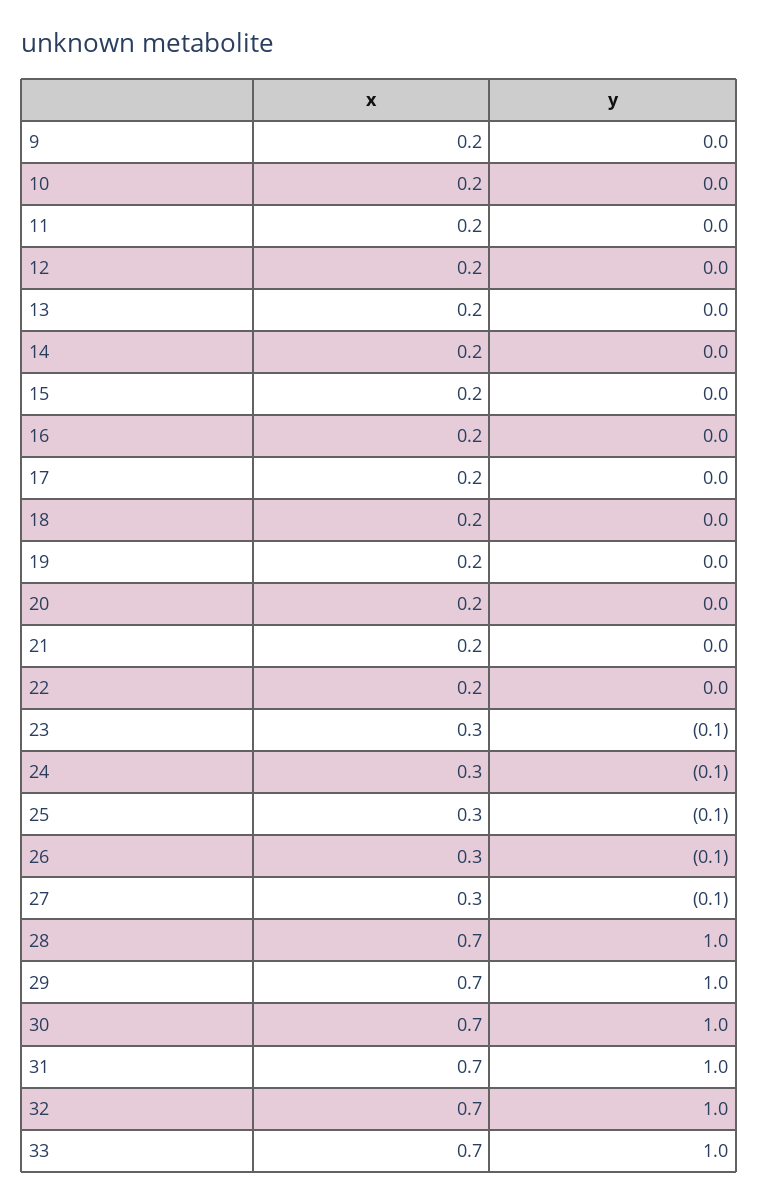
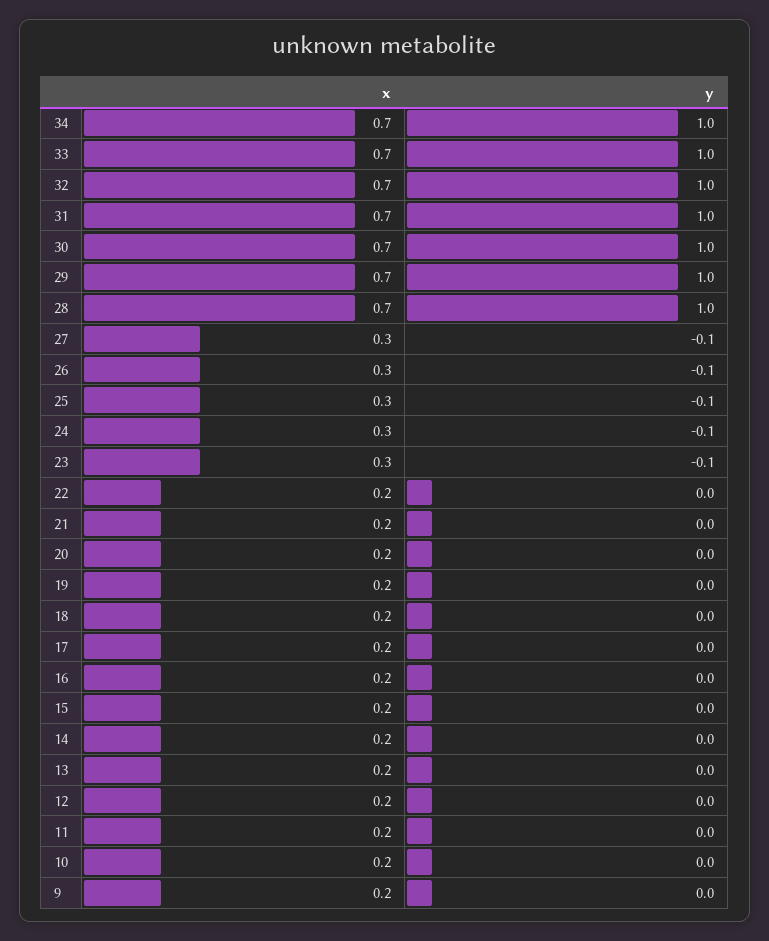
x, 34: none -> 0.7
y, 34: none -> 1

